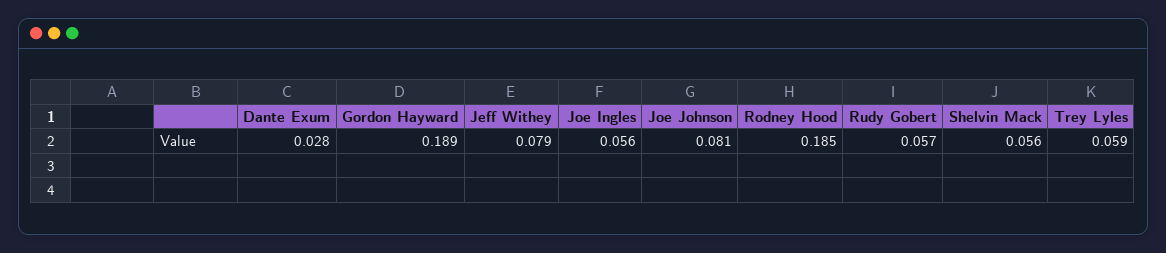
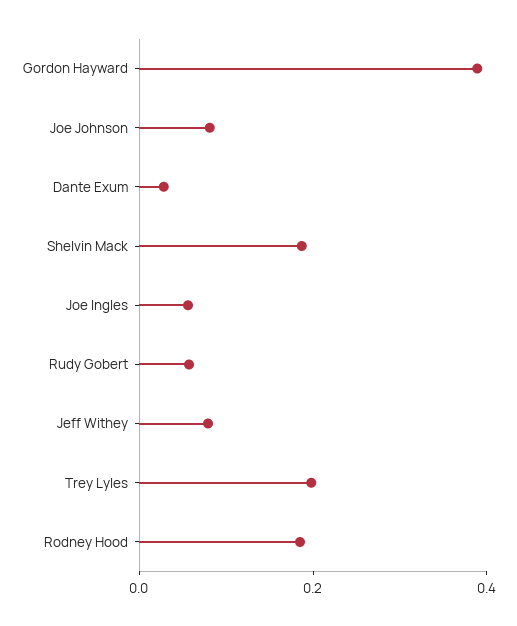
Gordon Hayward: 0.189 -> 0.4
Shelvin Mack: 0.056 -> 0.2
Trey Lyles: 0.059 -> 0.2

